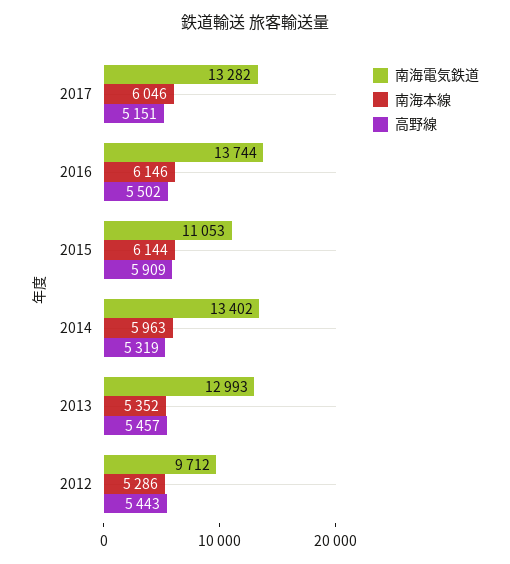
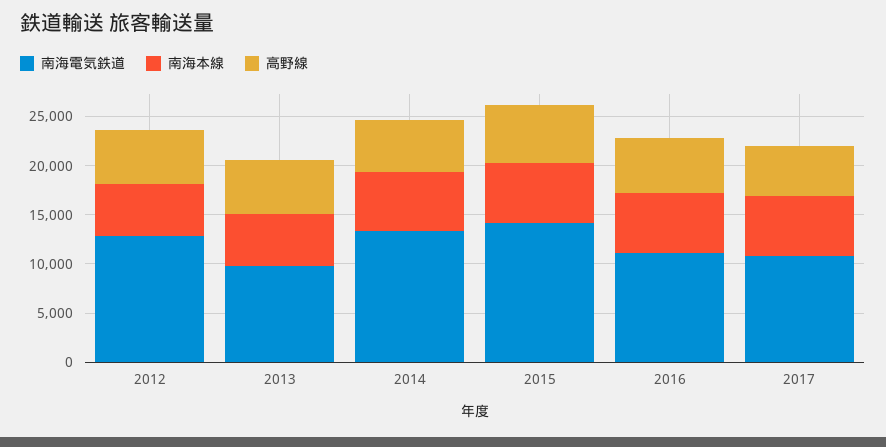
南海電気鉄道, 2017: 13282 -> 11000
南海電気鉄道, 2016: 13744 -> 11000
南海電気鉄道, 2015: 11053 -> 14000
南海電気鉄道, 2013: 12993 -> 10000
南海電気鉄道, 2012: 9712 -> 13000

